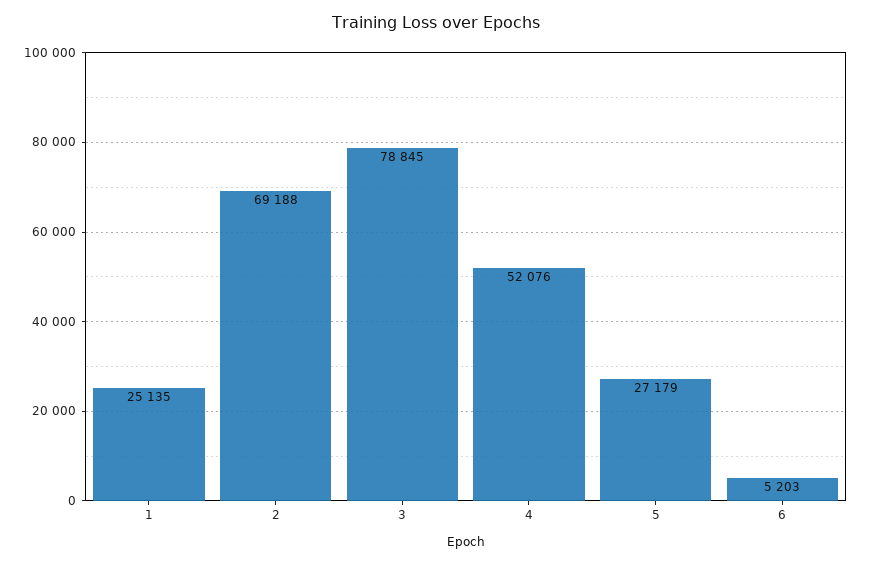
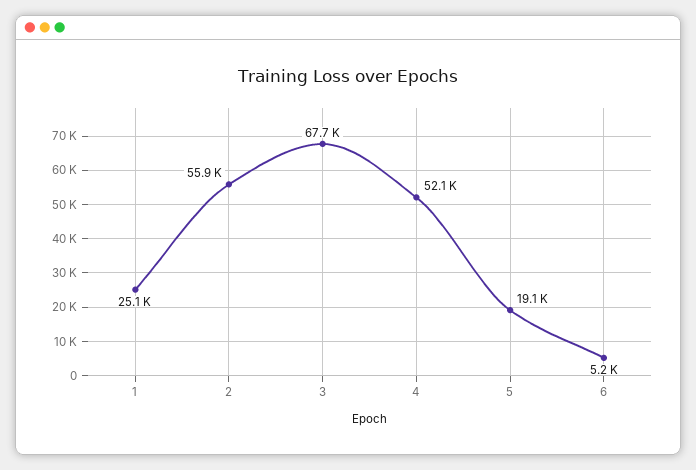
2: 69188 -> 55900
3: 78845 -> 67700
5: 27179 -> 19100

